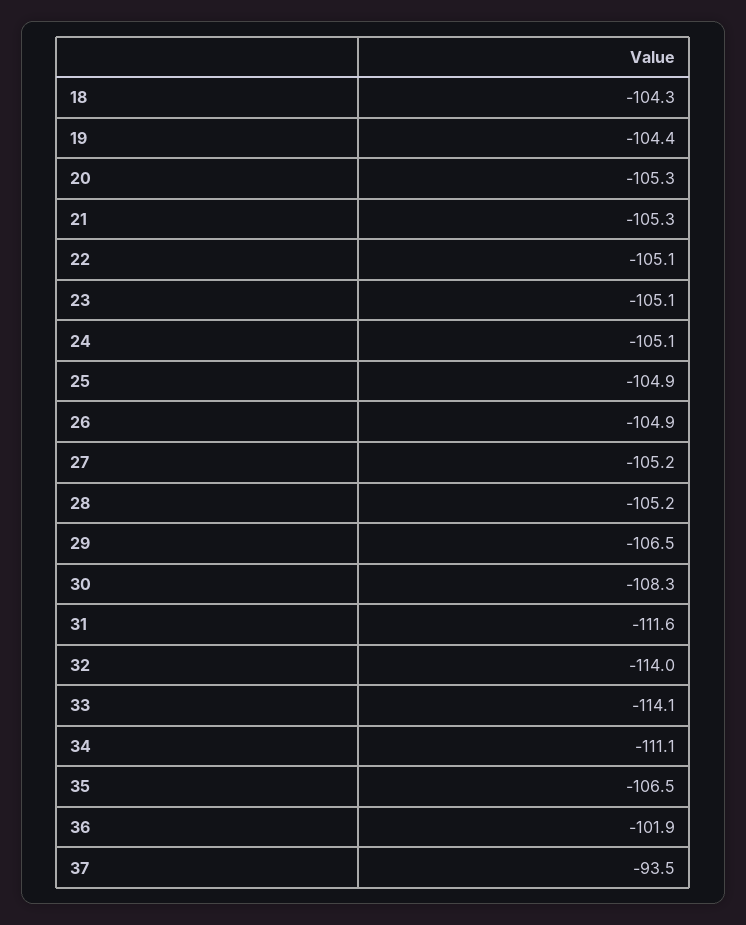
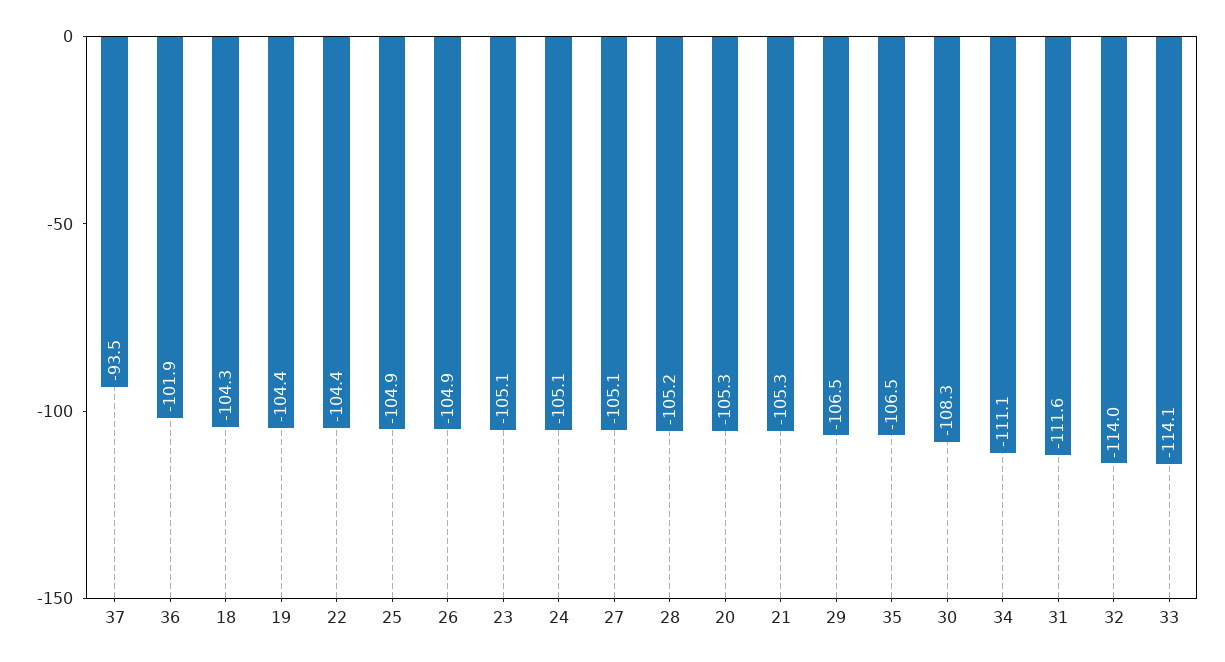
22: -105.1 -> -104.4
27: -105.2 -> -105.1

